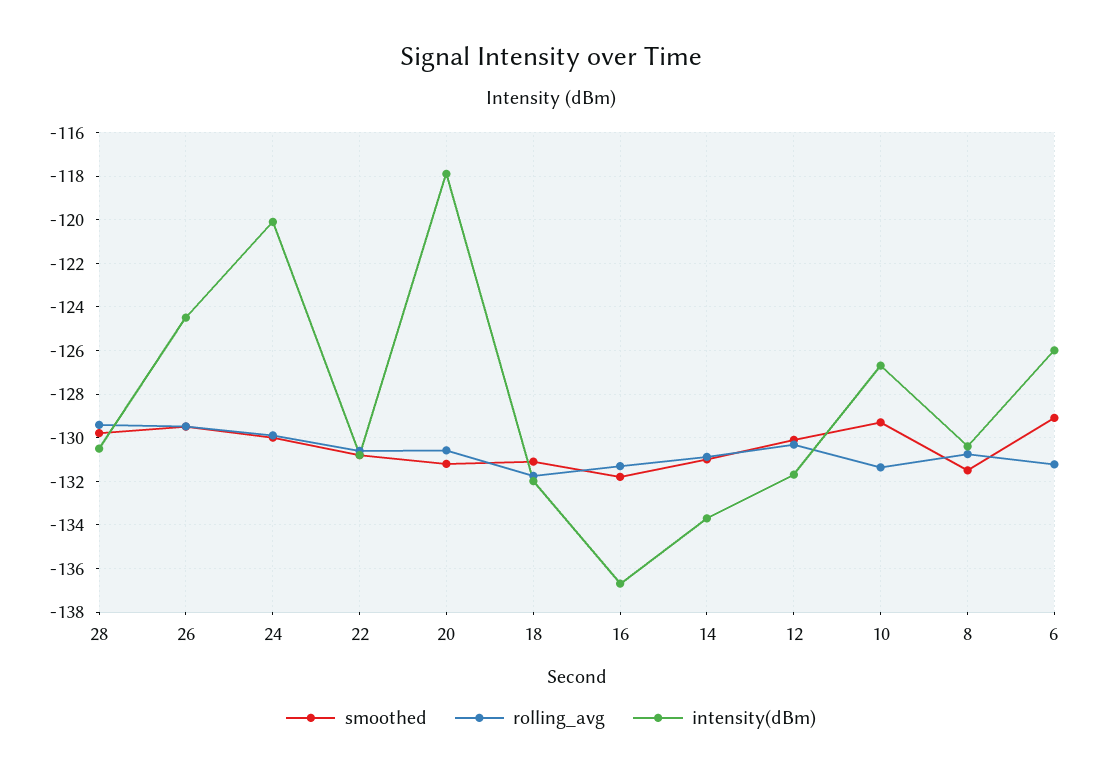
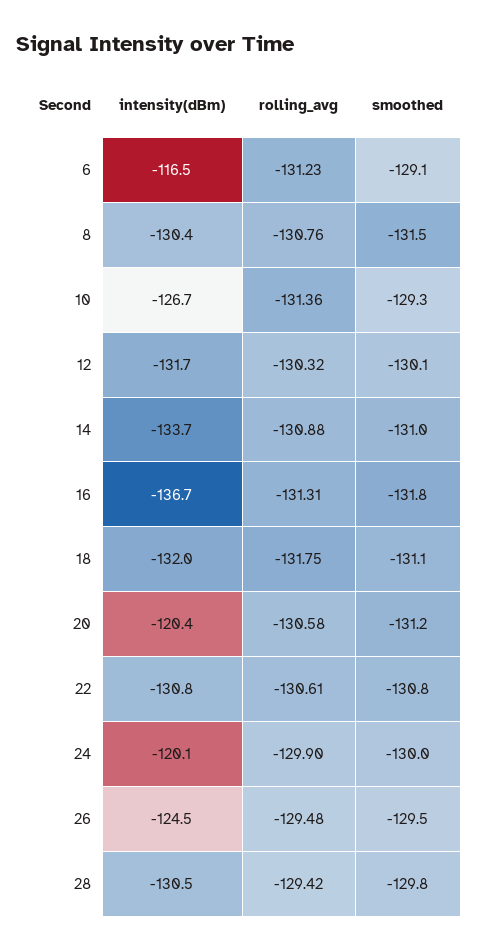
intensity(dBm), 20: -118 -> -120.4
intensity(dBm), 6: -126 -> -116.5

